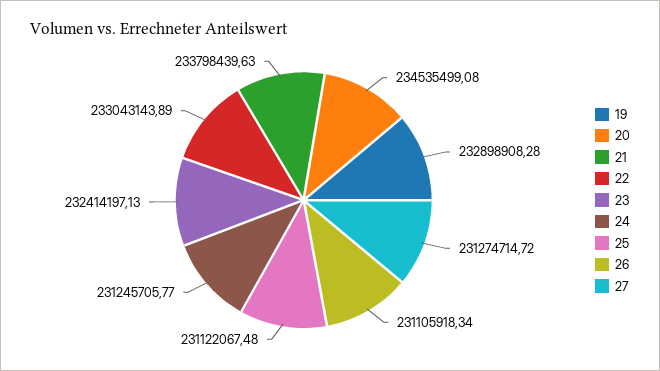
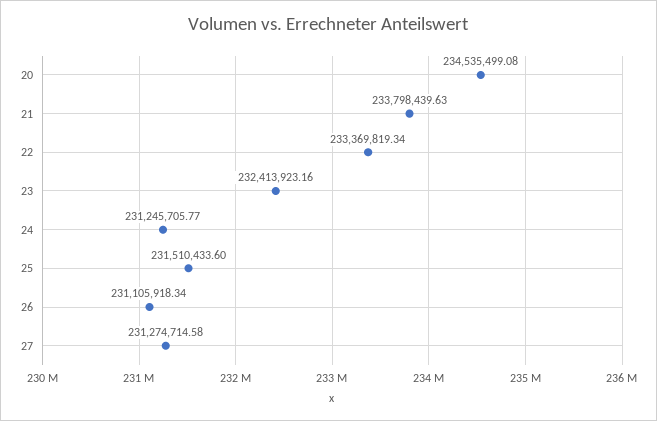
19: 232898908.28 -> none
22: 233043143.89 -> 233369819.34
23: 232414197.13 -> 232413923.16
25: 231122067.48 -> 231510433.6
27: 231274714.72 -> 231274714.58

